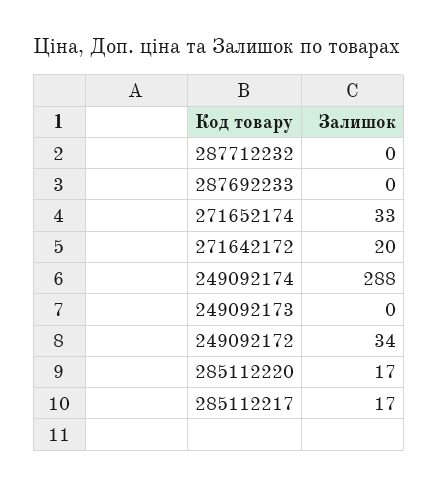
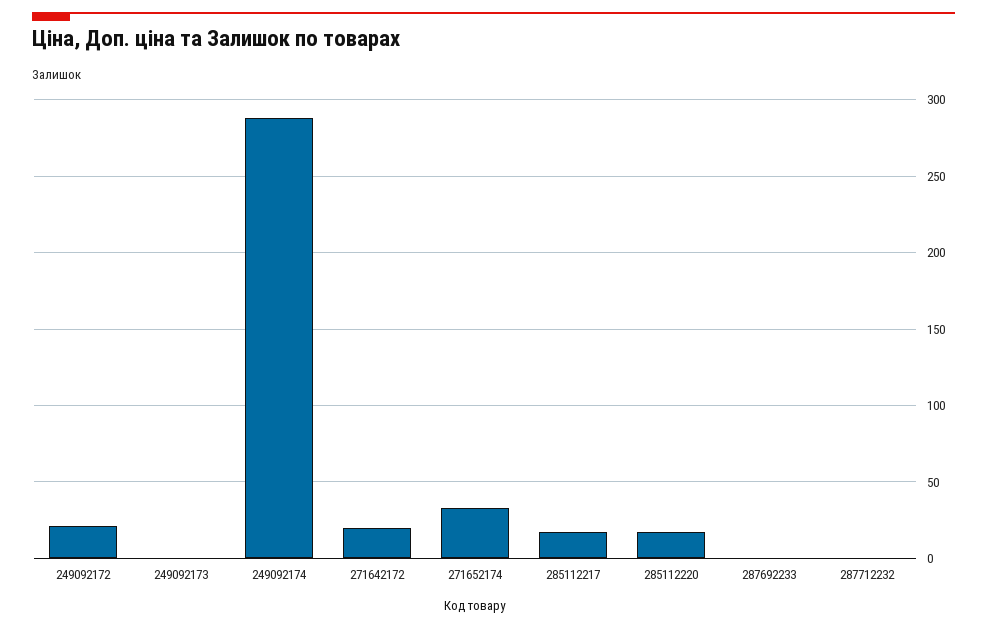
249092172: 34 -> 20

